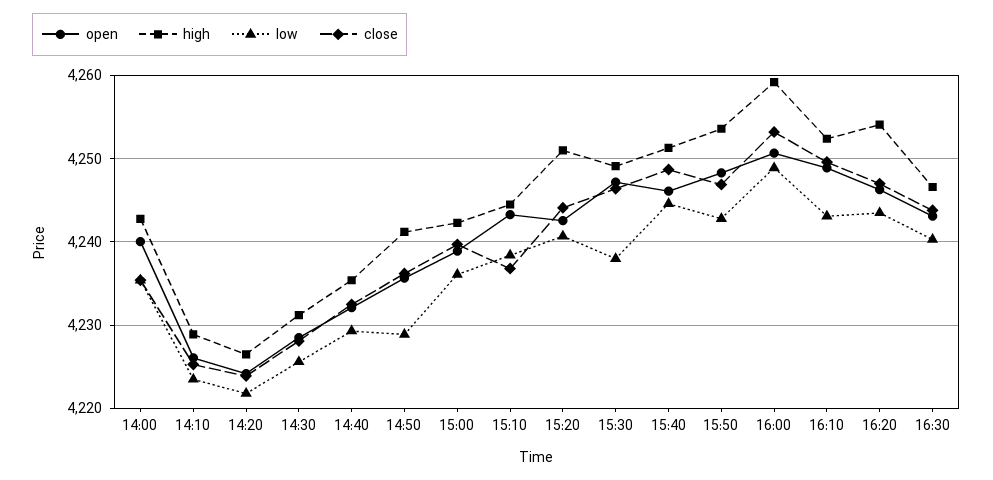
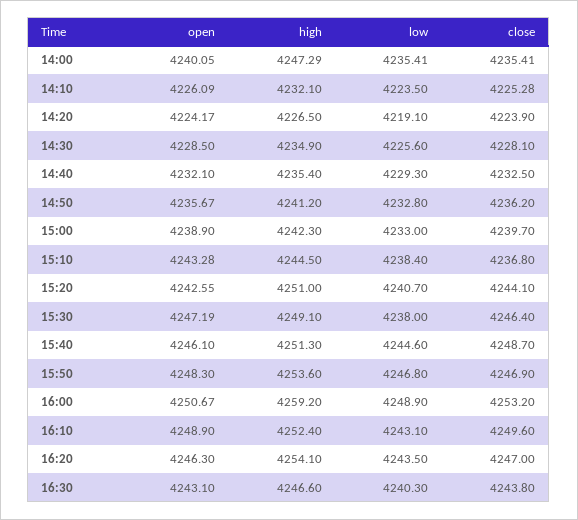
high, 14:00: 4243 -> 4247.29
high, 14:10: 4229 -> 4232.1
low, 14:20: 4222 -> 4219.1
high, 14:30: 4231 -> 4234.9
low, 14:50: 4229 -> 4232.8
low, 15:00: 4236 -> 4233
low, 15:50: 4243 -> 4246.8

